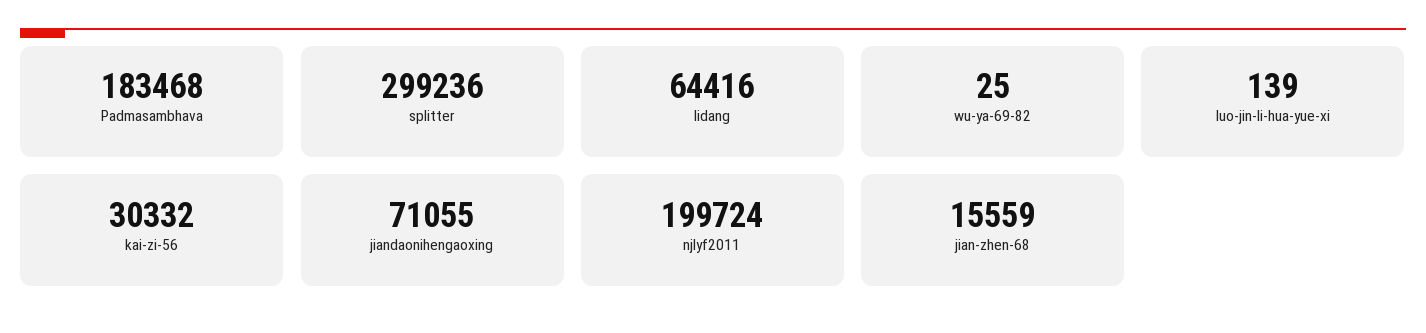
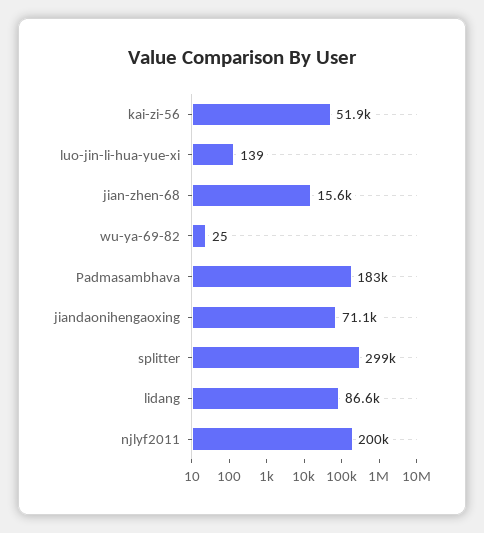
lidang: 64416 -> 86600
kai-zi-56: 30332 -> 51900

